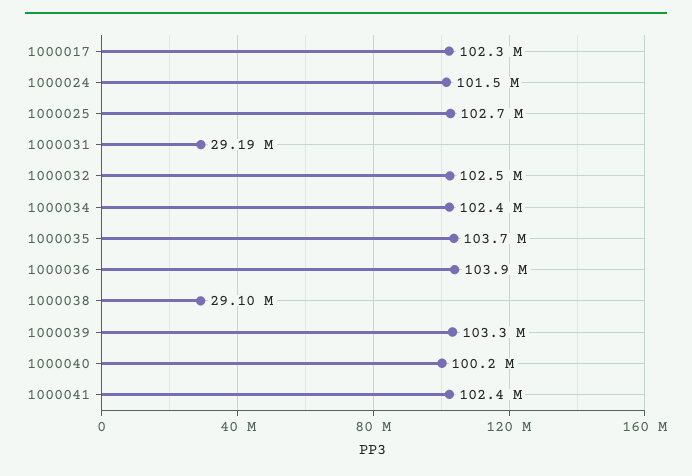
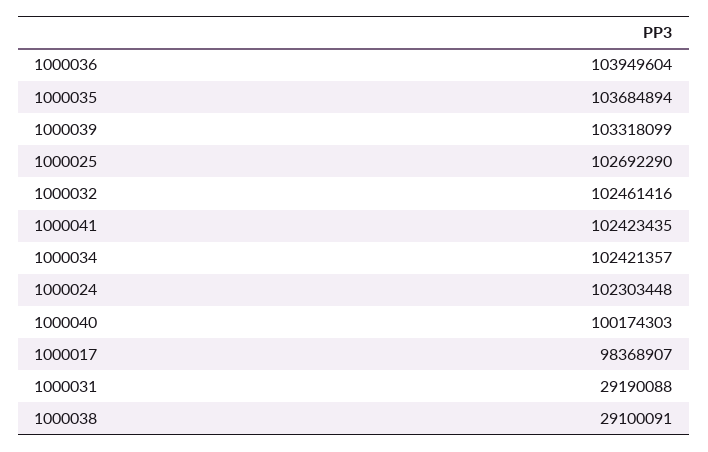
1000017: 102300000 -> 98368907
1000024: 101500000 -> 102303448

